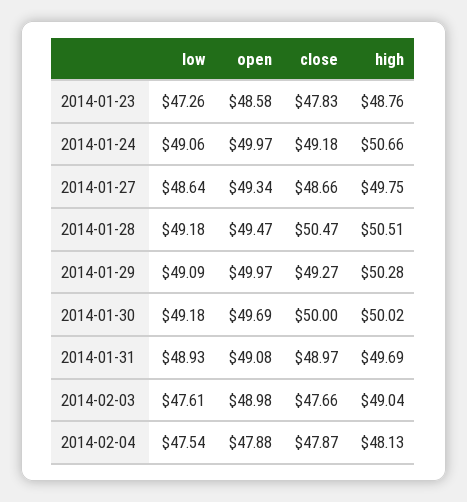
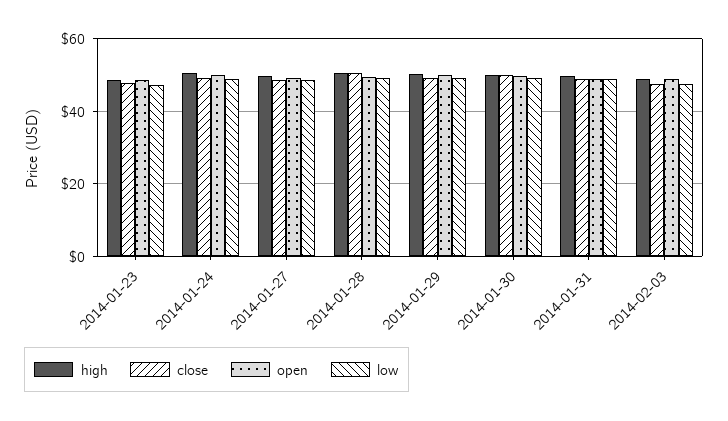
low, 2014-02-04: 47.54 -> none
open, 2014-02-04: 47.88 -> none
close, 2014-02-04: 47.87 -> none
high, 2014-02-04: 48.13 -> none

